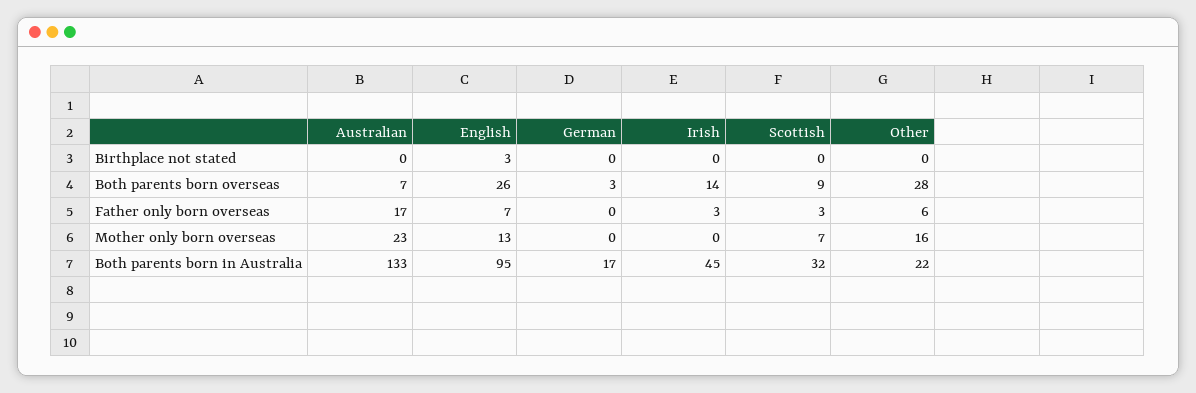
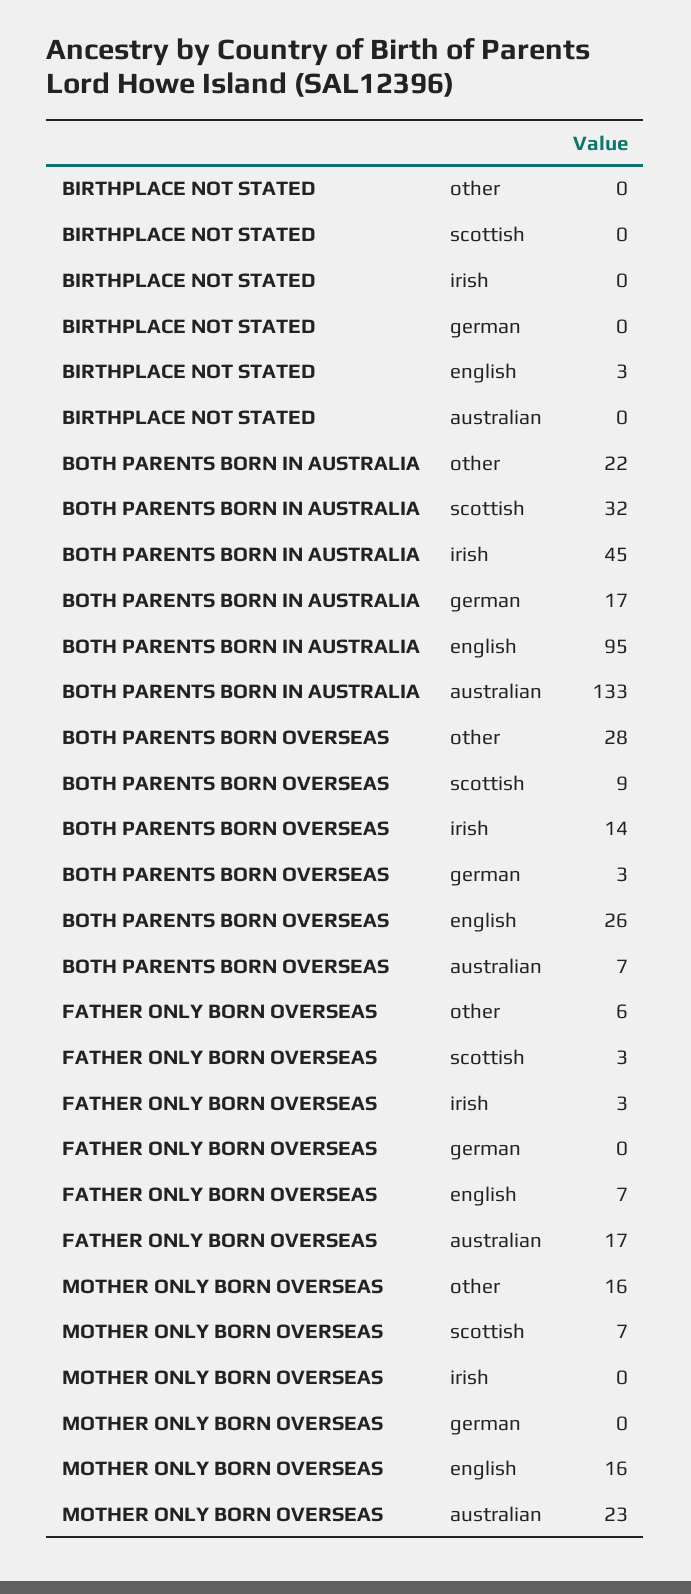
English, Mother only born overseas: 13 -> 16

